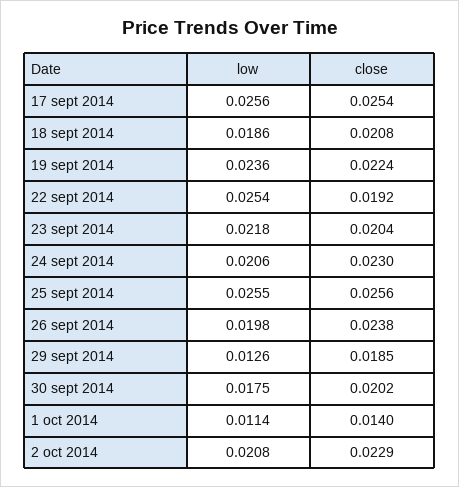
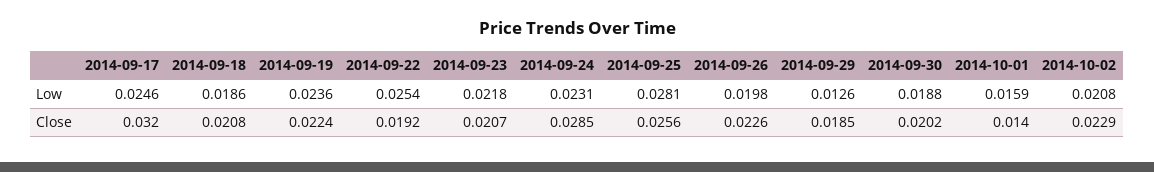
low, 17 sept 2014: 0.0256 -> 0.0246
close, 17 sept 2014: 0.0254 -> 0.032
close, 23 sept 2014: 0.0204 -> 0.0207
low, 24 sept 2014: 0.0206 -> 0.0231
close, 24 sept 2014: 0.023 -> 0.0285
low, 25 sept 2014: 0.0255 -> 0.0281
close, 26 sept 2014: 0.0238 -> 0.0226
low, 30 sept 2014: 0.0175 -> 0.0188
low, 1 oct 2014: 0.0114 -> 0.0159

